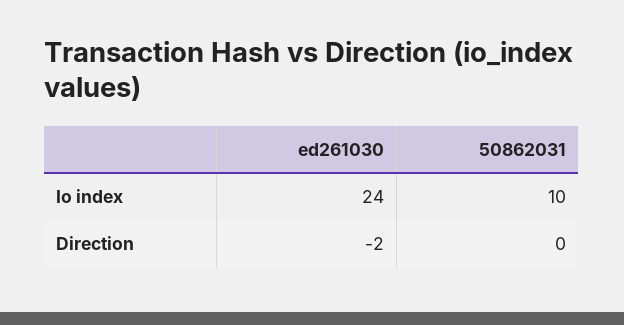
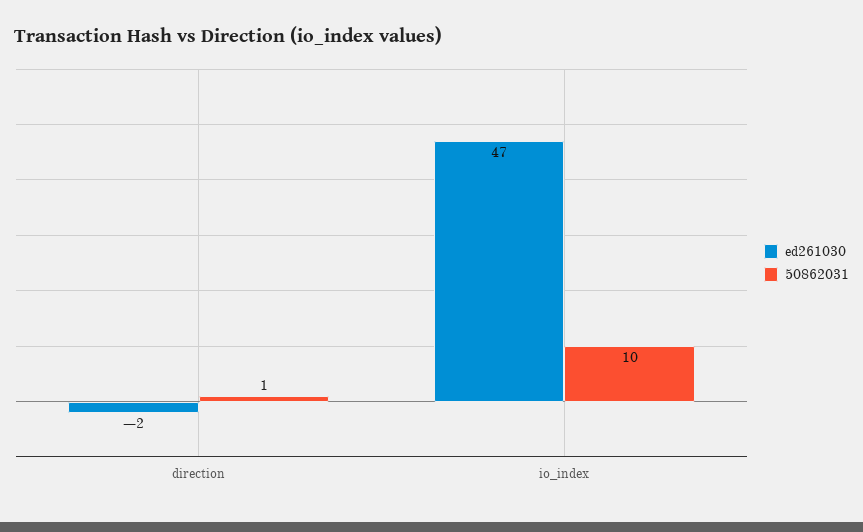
ed261030, Io index: 24 -> 47
50862031, Direction: 0 -> 1

